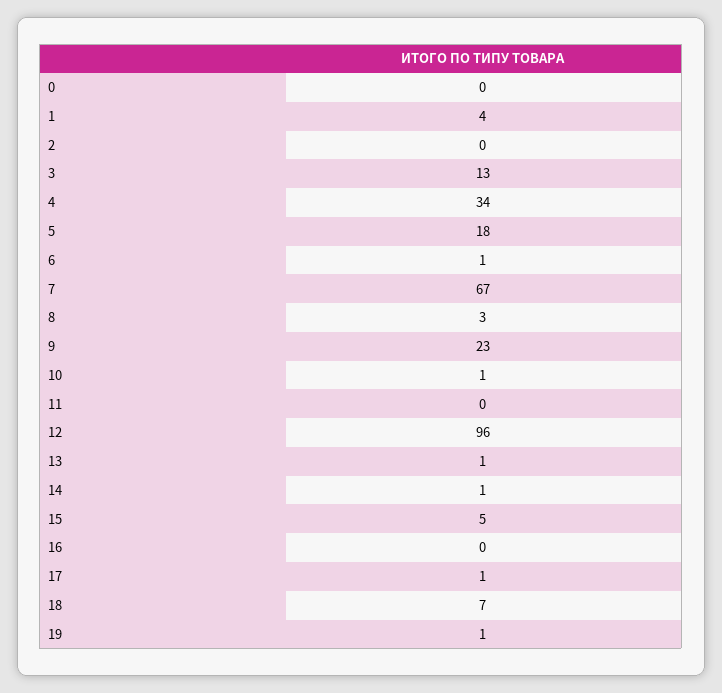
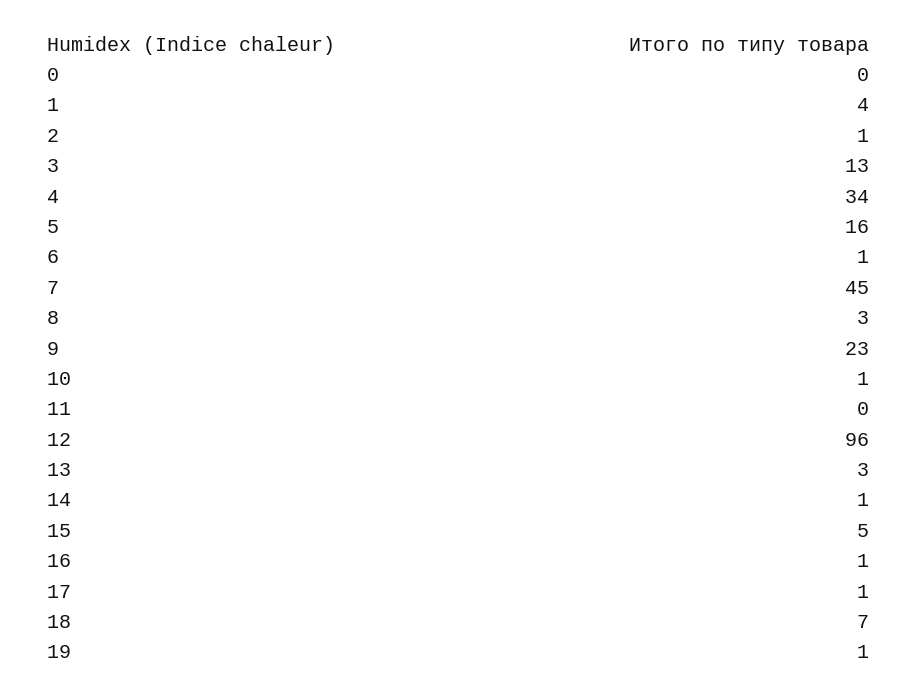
2: 0 -> 1
5: 18 -> 16
7: 67 -> 45
13: 1 -> 3
16: 0 -> 1

